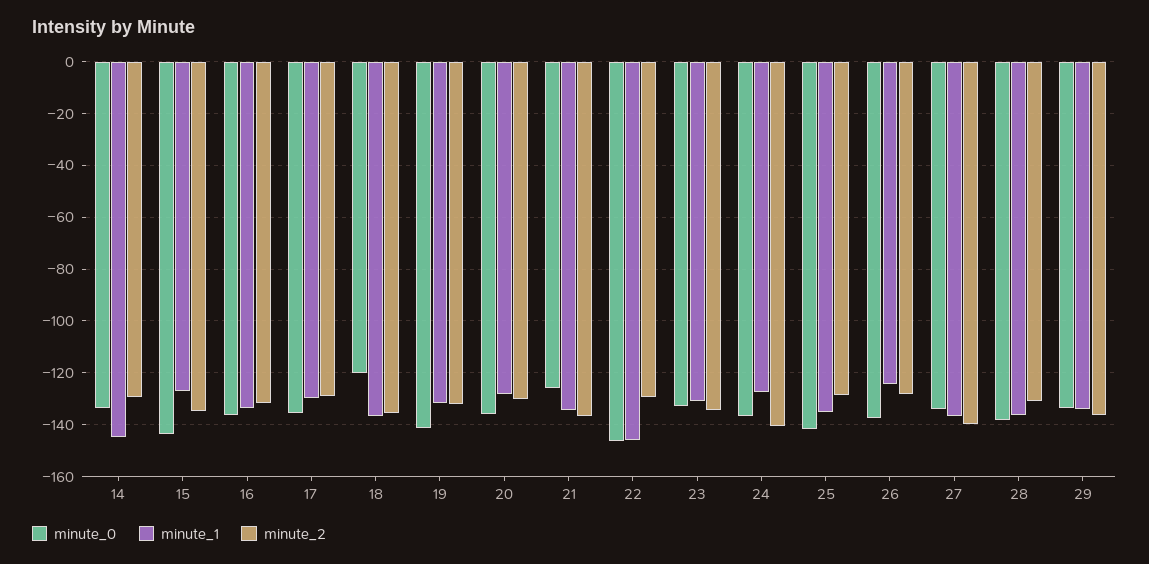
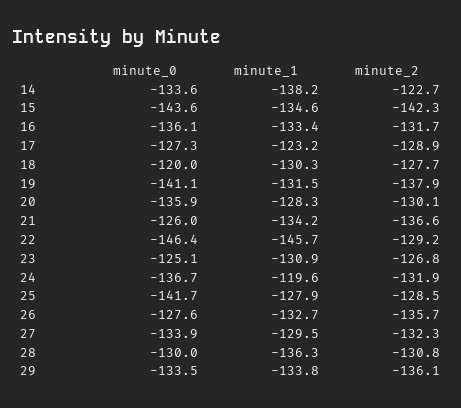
minute_1, 14: -145 -> -138.2
minute_2, 14: -130 -> -122.7
minute_1, 15: -127.5 -> -134.6
minute_2, 15: -135 -> -142.3
minute_0, 17: -135 -> -127.3
minute_1, 17: -130 -> -123.2
minute_1, 18: -137.5 -> -130.3
minute_2, 18: -135 -> -127.7
minute_2, 19: -132.5 -> -137.9
minute_0, 23: -132.5 -> -125.1
minute_2, 23: -135 -> -126.8
minute_1, 24: -127.5 -> -119.6
minute_2, 24: -140 -> -131.9
minute_1, 25: -135 -> -127.9
minute_0, 26: -137.5 -> -127.6
minute_1, 26: -125 -> -132.7
minute_2, 26: -127.5 -> -135.7
minute_1, 27: -137.5 -> -129.5
minute_2, 27: -140 -> -132.3
minute_0, 28: -137.5 -> -130

